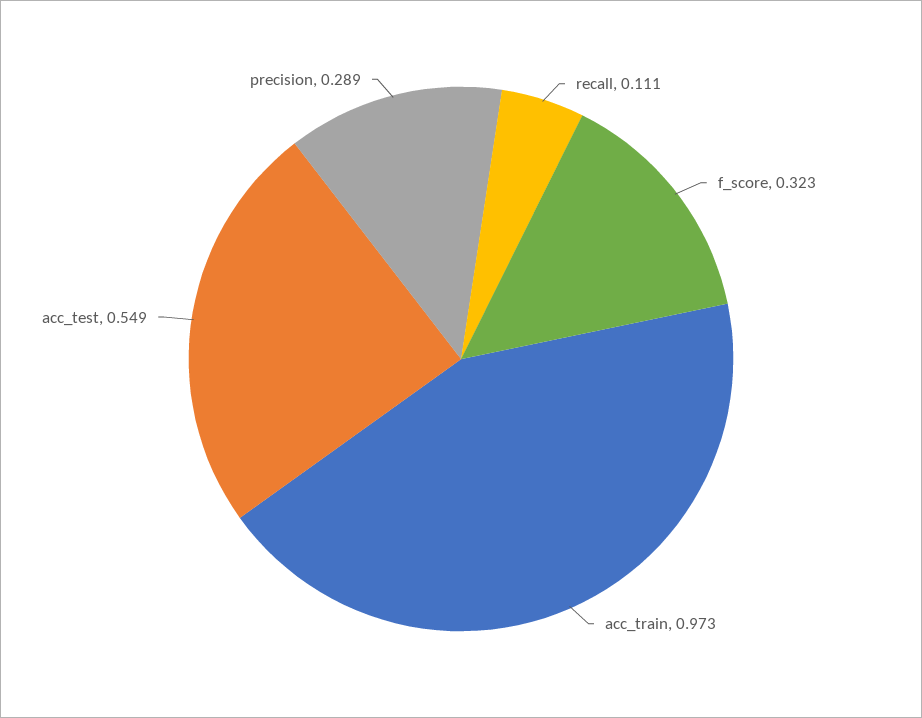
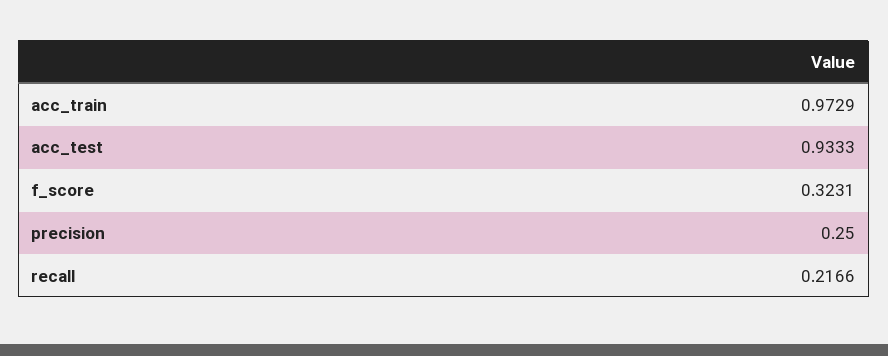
recall: 0.111 -> 0.2166
acc_test: 0.549 -> 0.9333
precision: 0.289 -> 0.25

